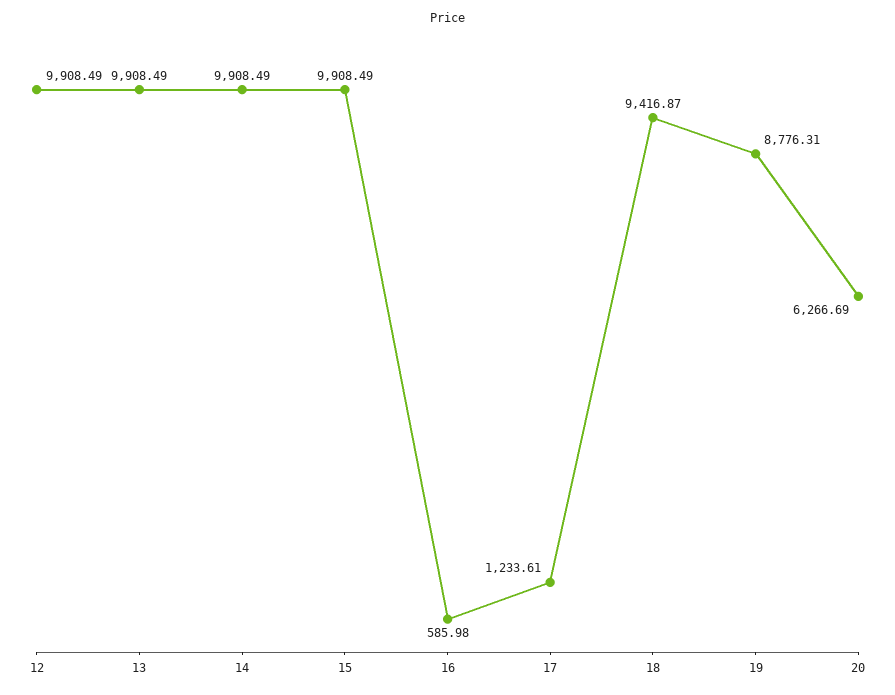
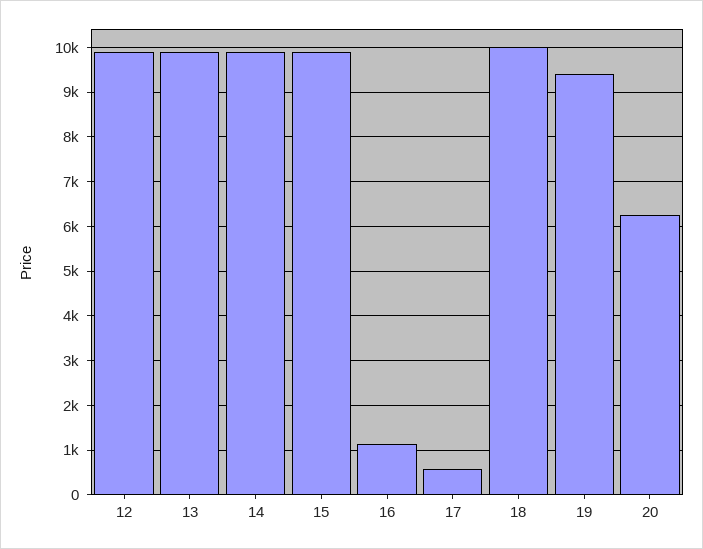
16: 585.98 -> 1200
17: 1233.61 -> 600
18: 9416.87 -> 10000
19: 8776.31 -> 9400

